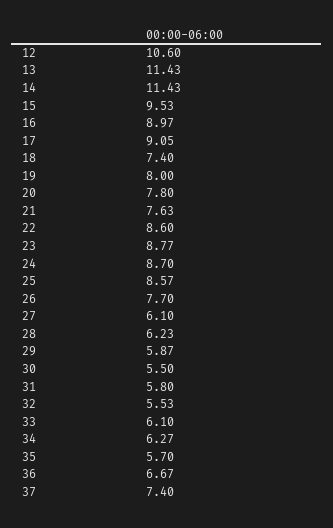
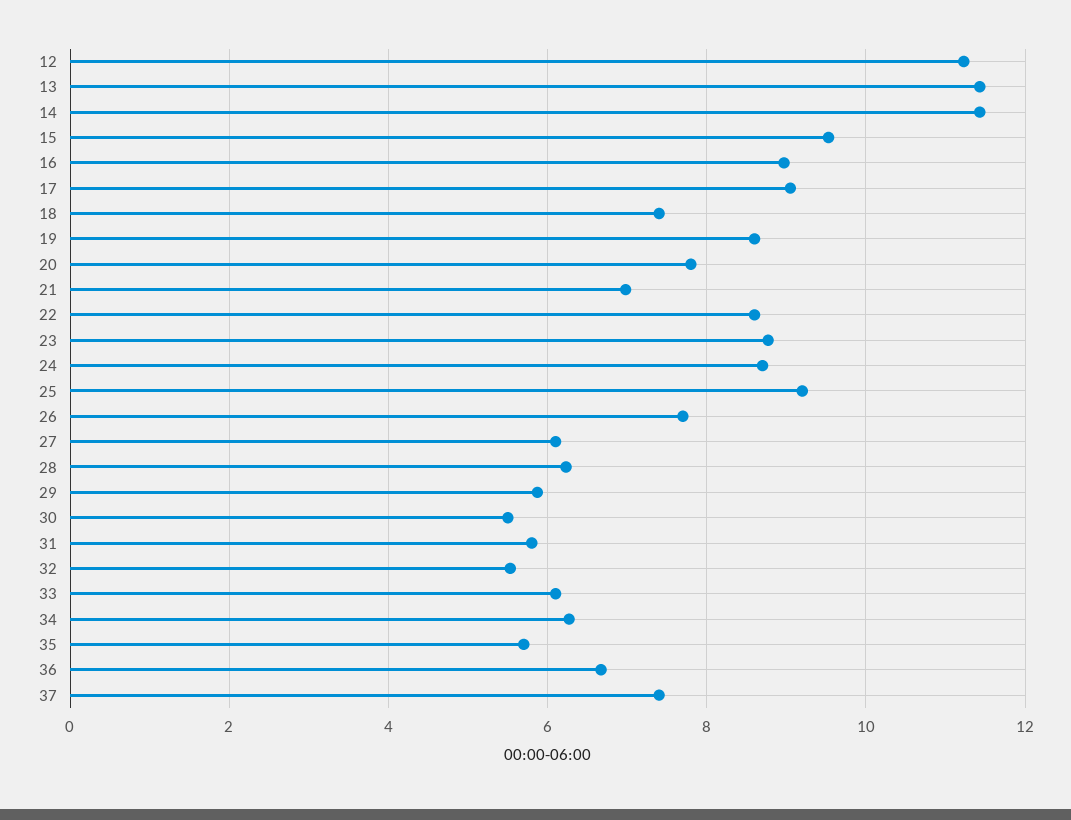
12: 10.6 -> 11.2
19: 8 -> 8.6
21: 7.63 -> 7
25: 8.57 -> 9.2

